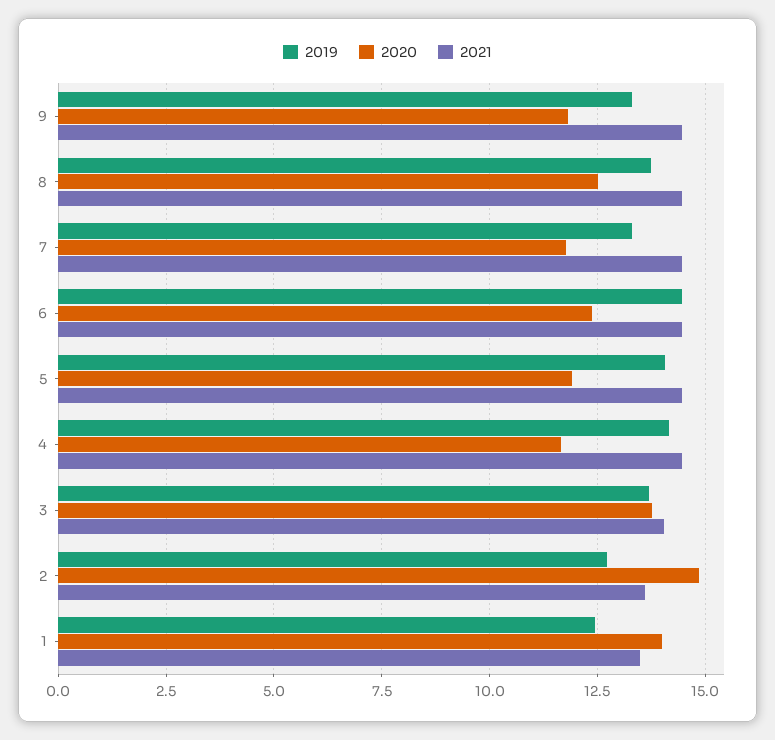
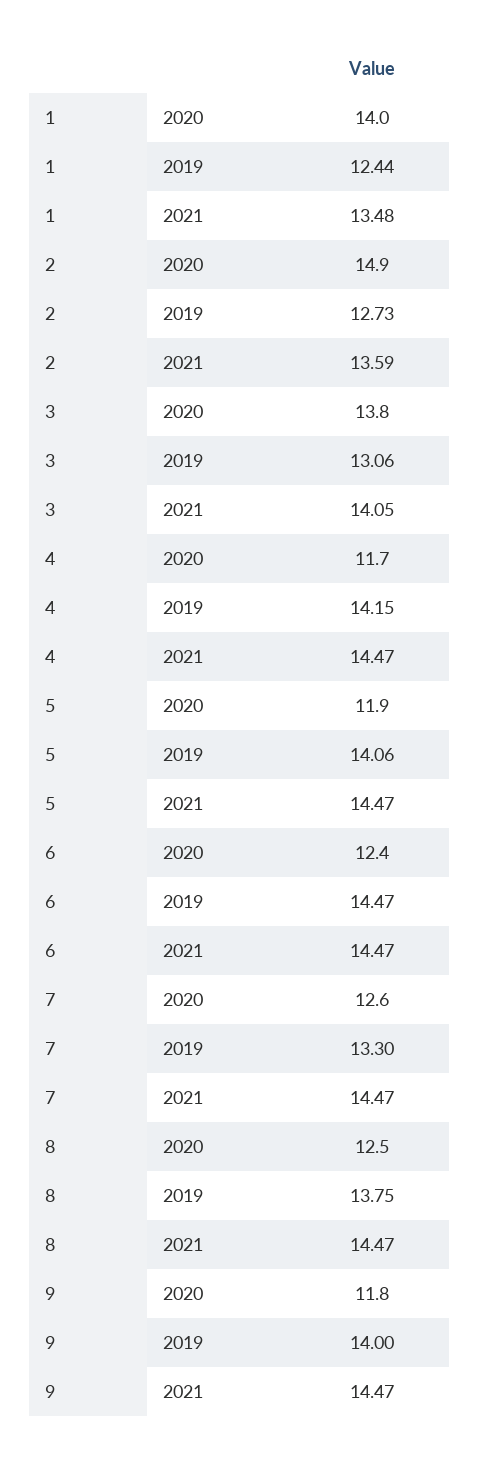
2019, 9: 13.25 -> 14
2020, 7: 11.75 -> 12.6
2019, 3: 13.75 -> 13.06

